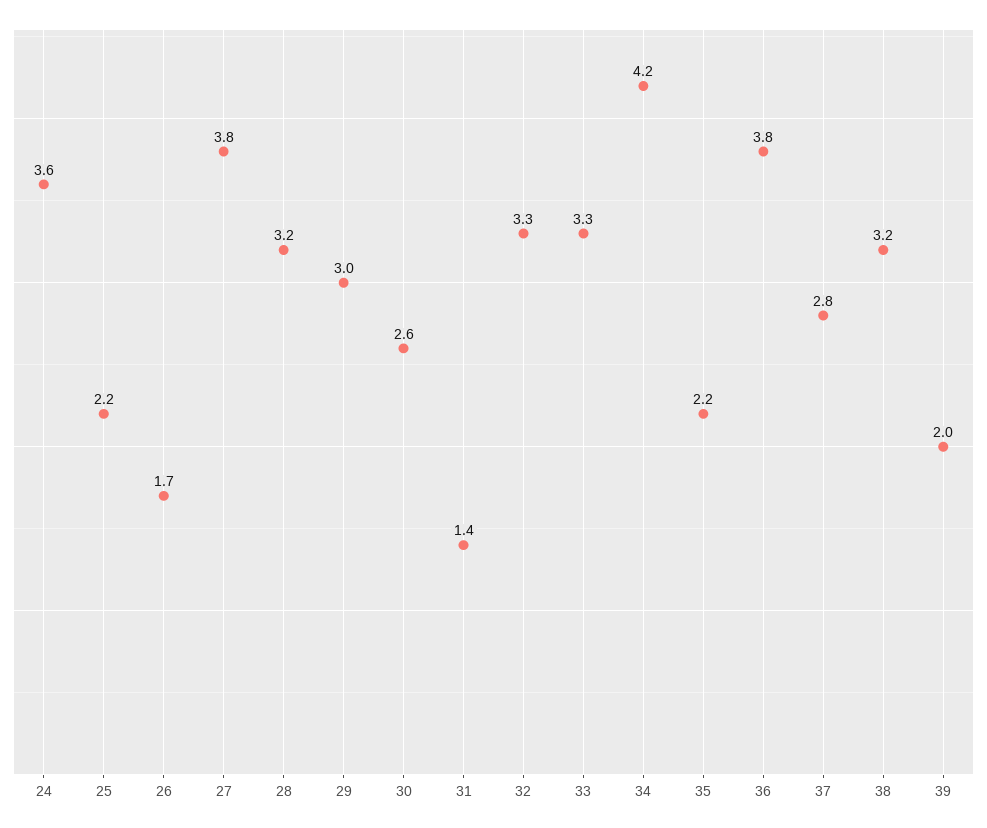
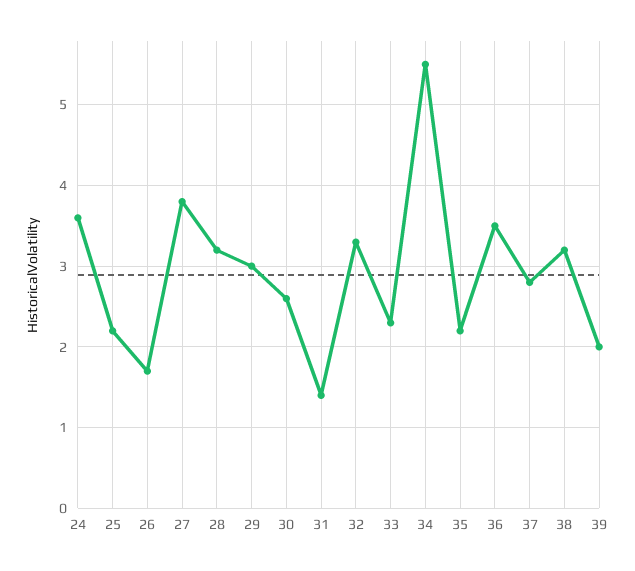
33: 3.3 -> 2.3
34: 4.2 -> 5.5
36: 3.8 -> 3.5

